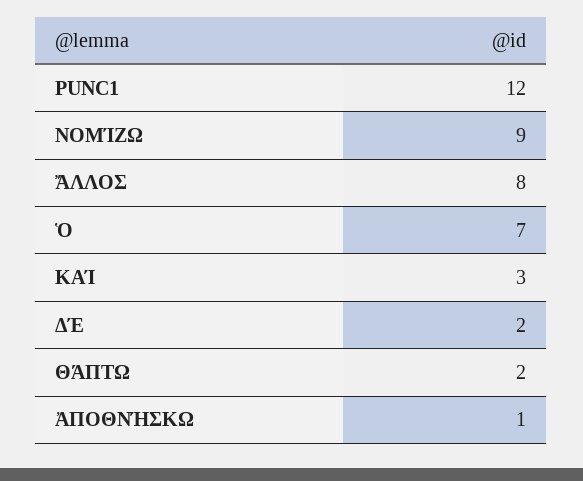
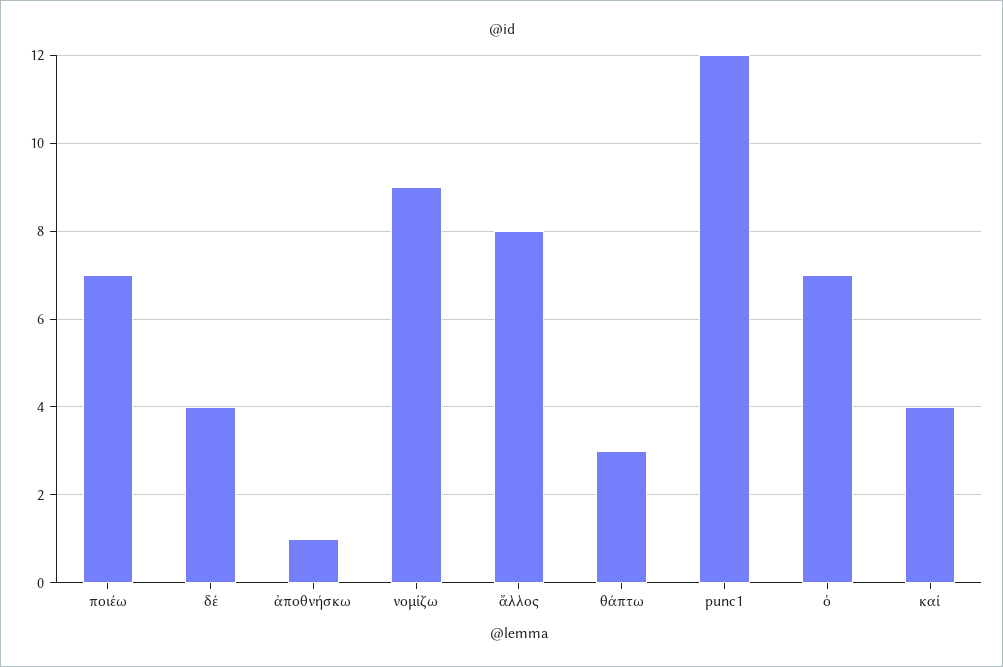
ΚΑΊ: 3 -> 4
ΔΈ: 2 -> 4
ΘΆΠΤΩ: 2 -> 3
ποιέω: none -> 7

